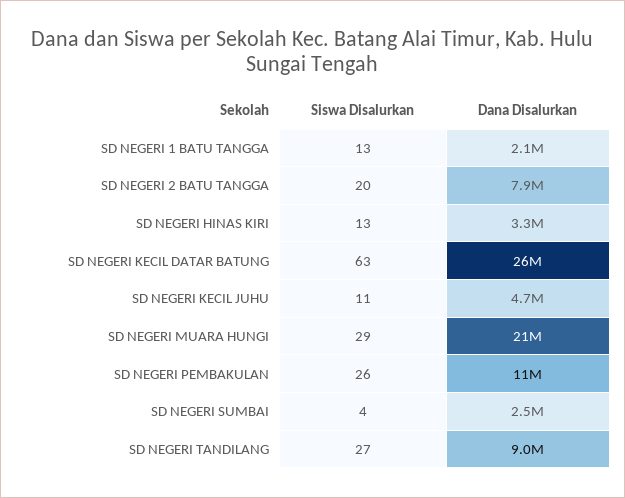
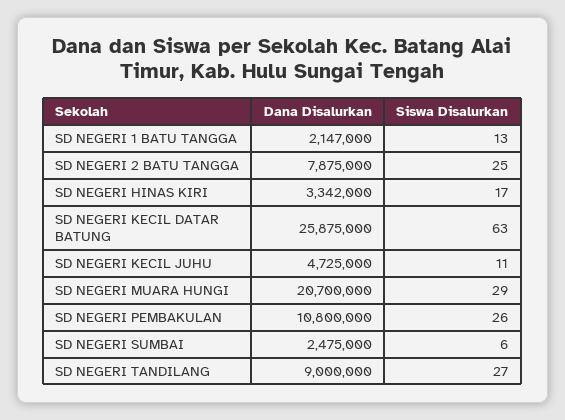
Siswa Disalurkan, SD NEGERI 2 BATU TANGGA: 20 -> 25
Siswa Disalurkan, SD NEGERI HINAS KIRI: 13 -> 17
Siswa Disalurkan, SD NEGERI SUMBAI: 4 -> 6

